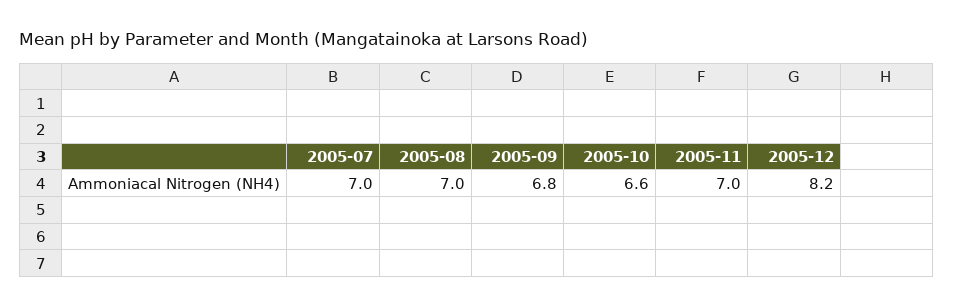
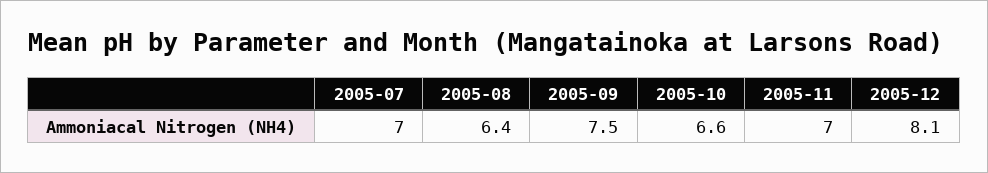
2005-08: 7 -> 6.4
2005-09: 6.8 -> 7.5
2005-12: 8.2 -> 8.1

